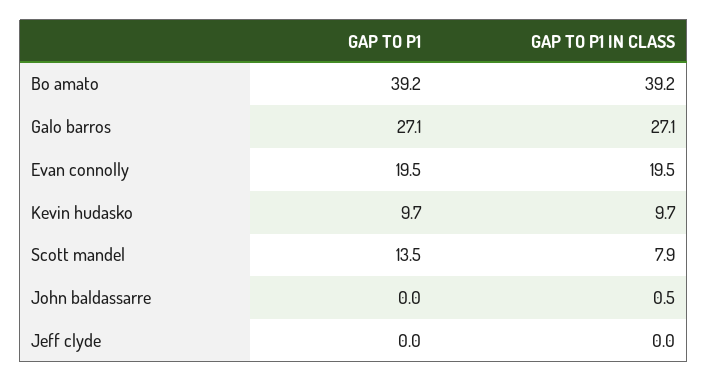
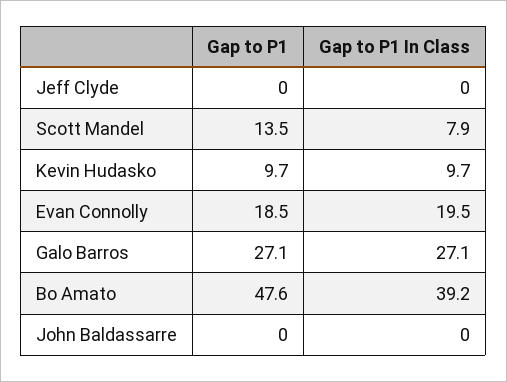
GAP TO P1, Bo amato: 39.2 -> 47.6
GAP TO P1, Evan connolly: 19.5 -> 18.5
GAP TO P1 IN CLASS, John baldassarre: 0.5 -> 0

